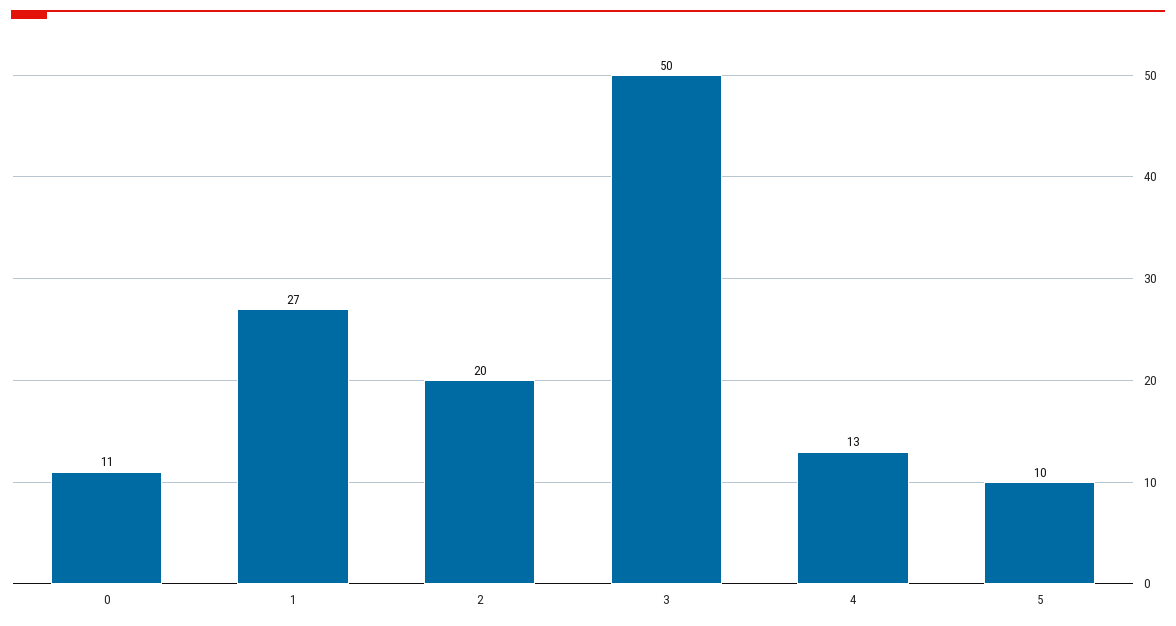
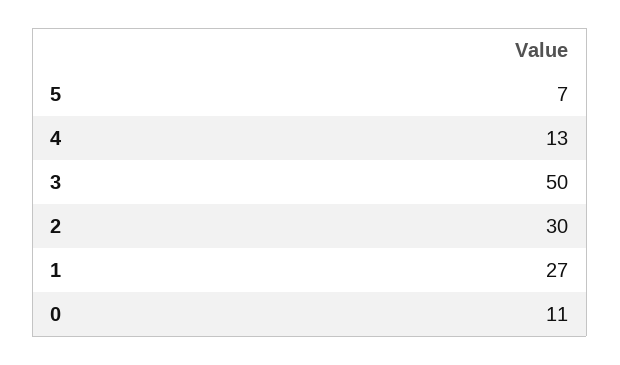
2: 20 -> 30
5: 10 -> 7

